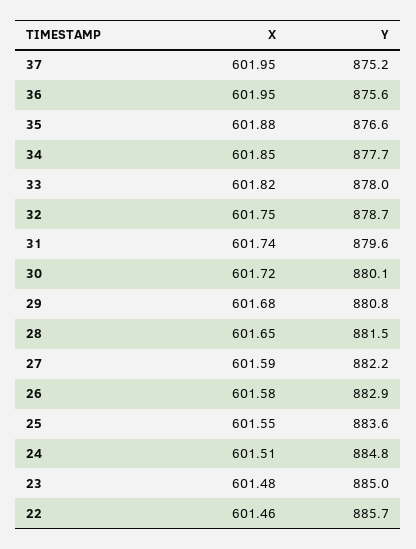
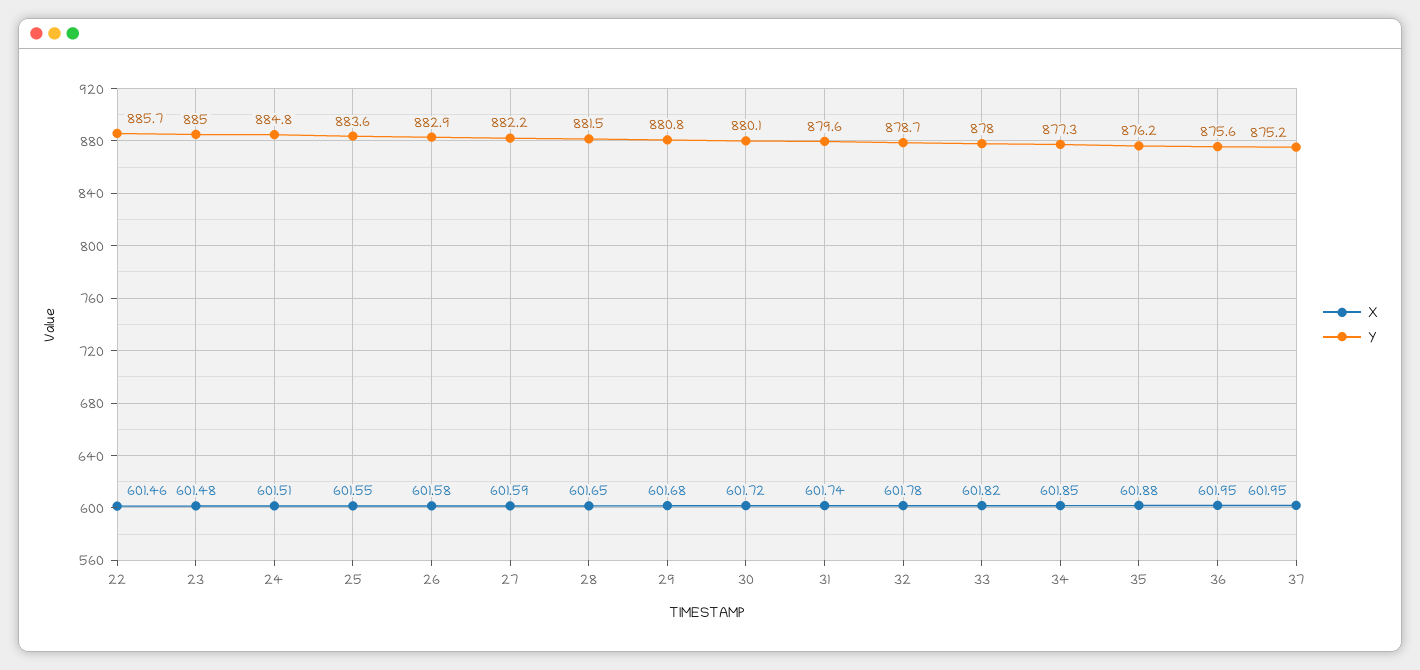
Y, 35: 876.6 -> 876.2
Y, 34: 877.7 -> 877.3
X, 32: 601.75 -> 601.78

